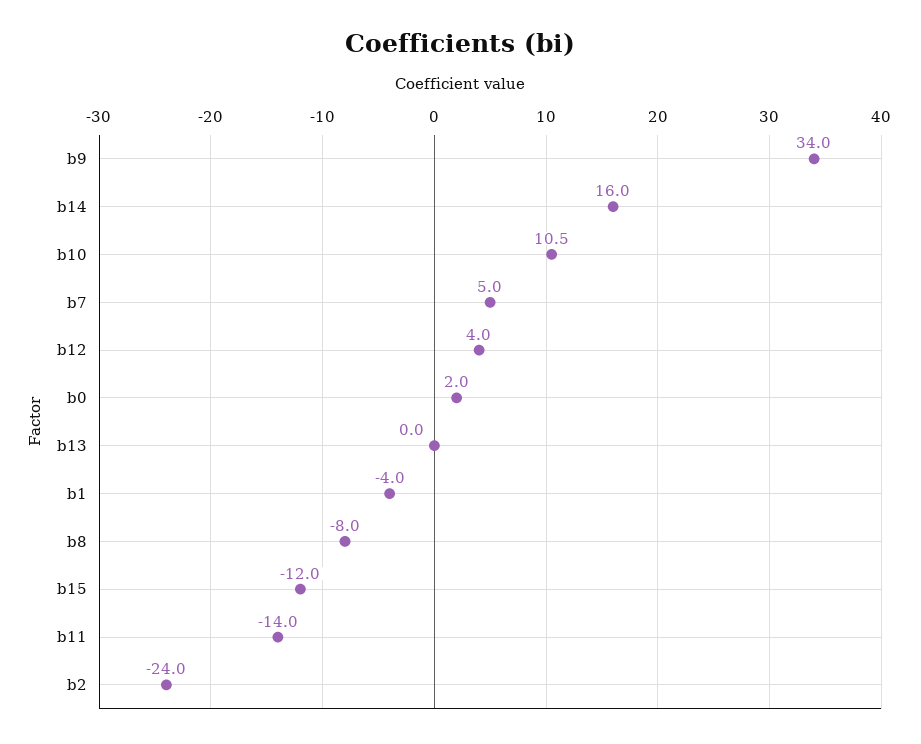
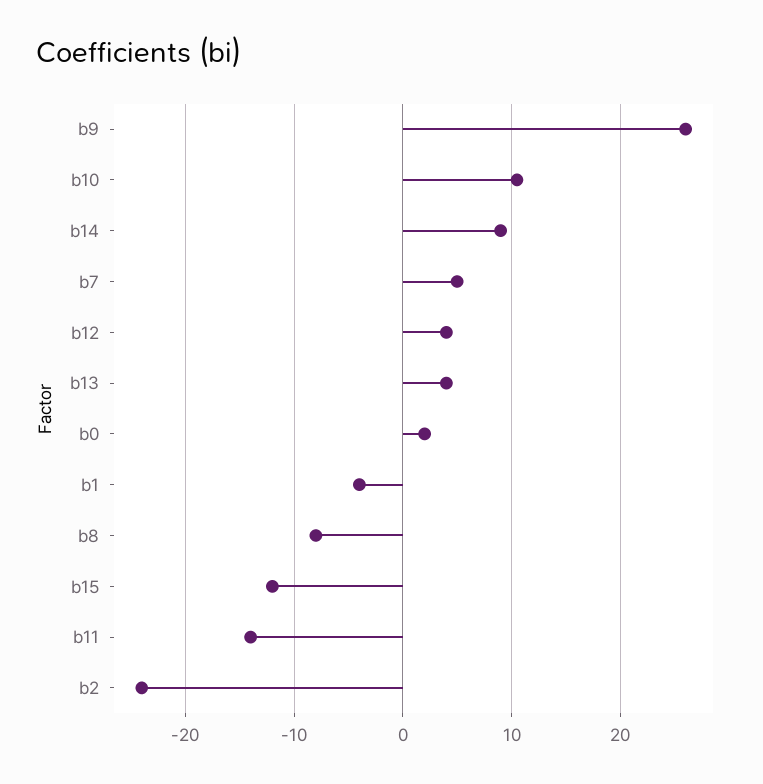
b9: 34 -> 26
b14: 16 -> 9
b13: 0 -> 4

